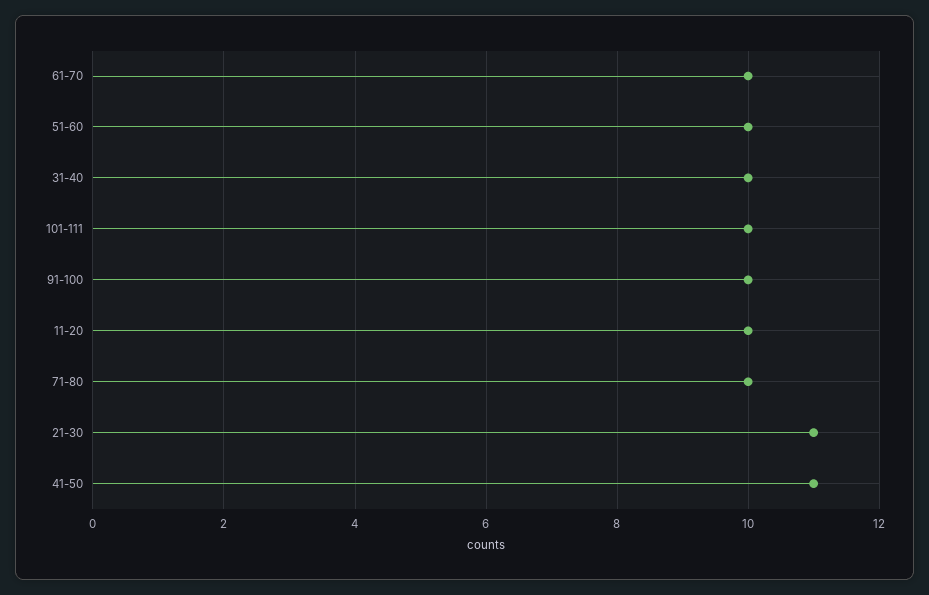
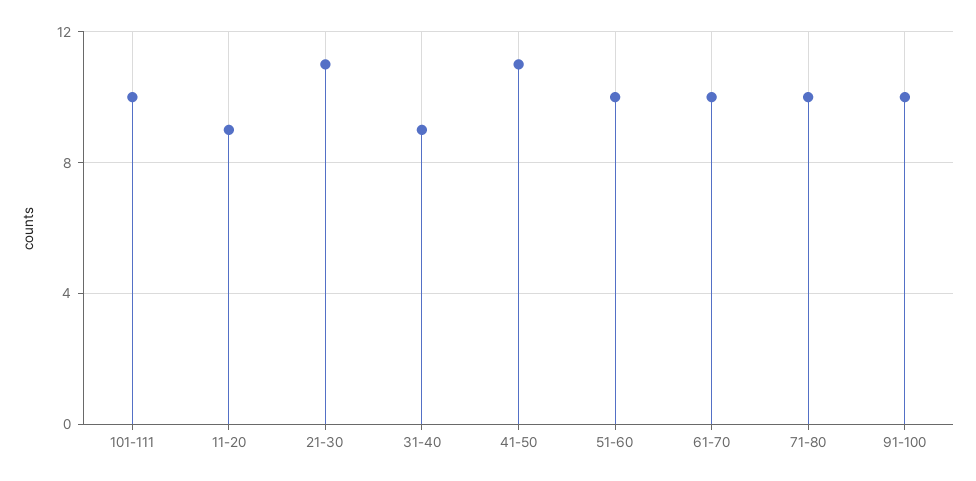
31-40: 10 -> 9
11-20: 10 -> 9

